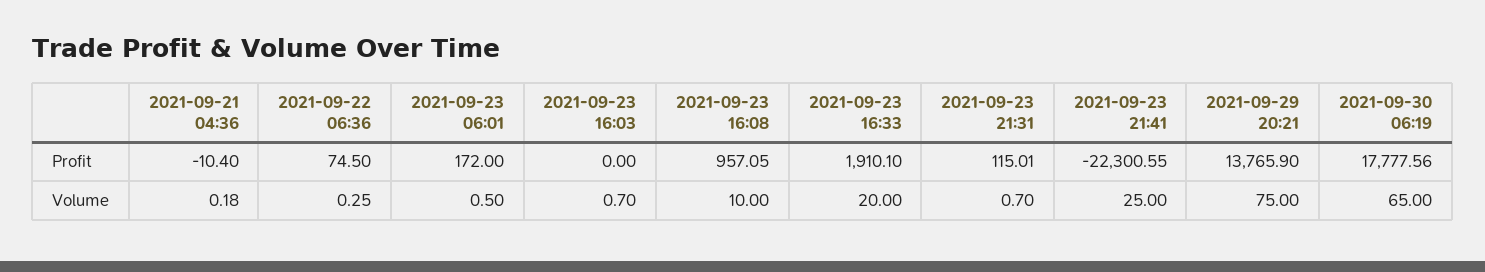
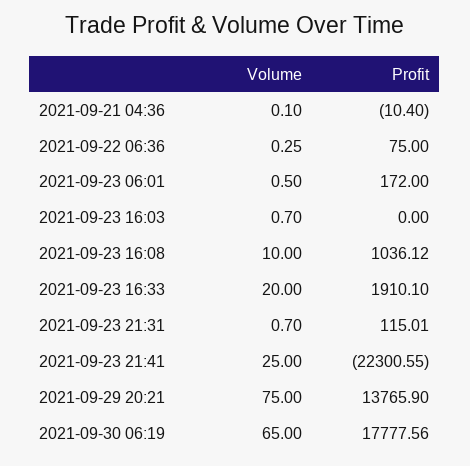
2021-09-22 06:36, Profit: 74.5 -> 75
2021-09-23 16:08, Profit: 957.05 -> 1036.12
2021-09-21 04:36, Volume: 0.18 -> 0.1

